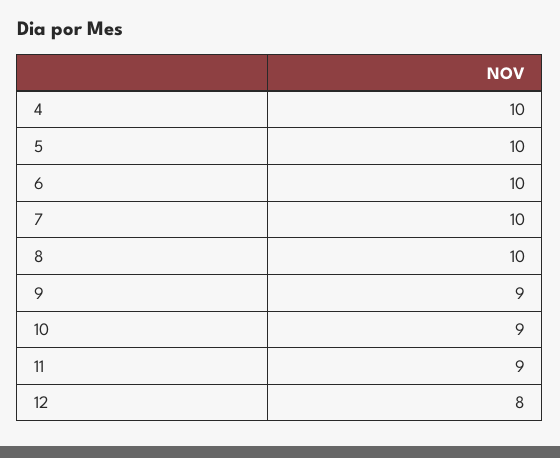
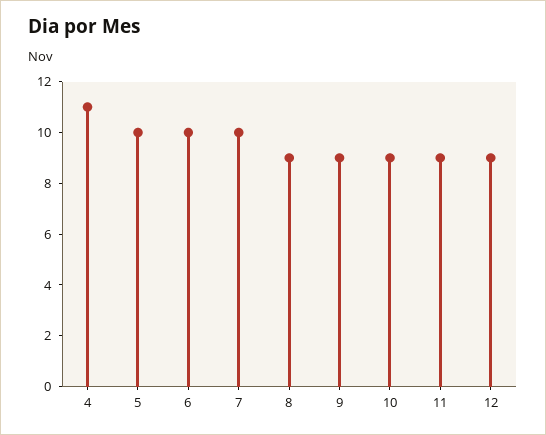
4: 10 -> 11
8: 10 -> 9
12: 8 -> 9

